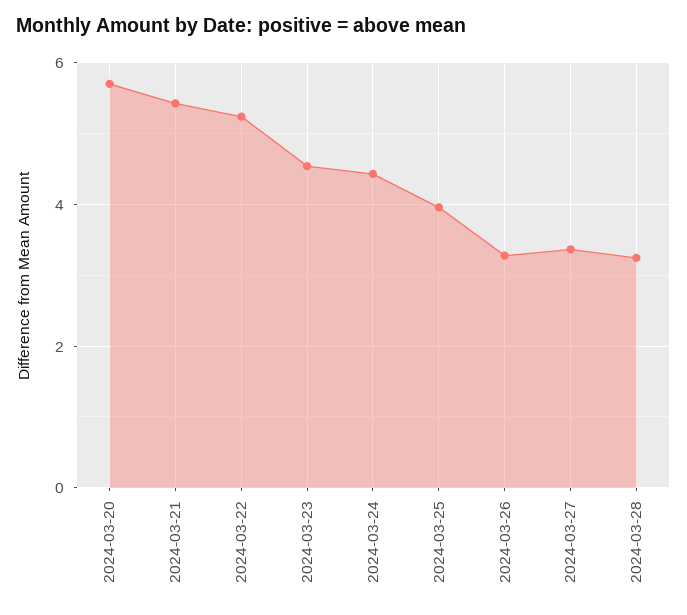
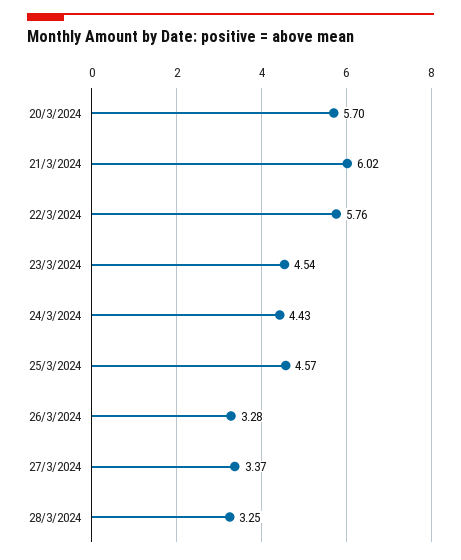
2024-03-21: 5.4 -> 6.02
2024-03-22: 5.2 -> 5.76
2024-03-25: 4 -> 4.57

